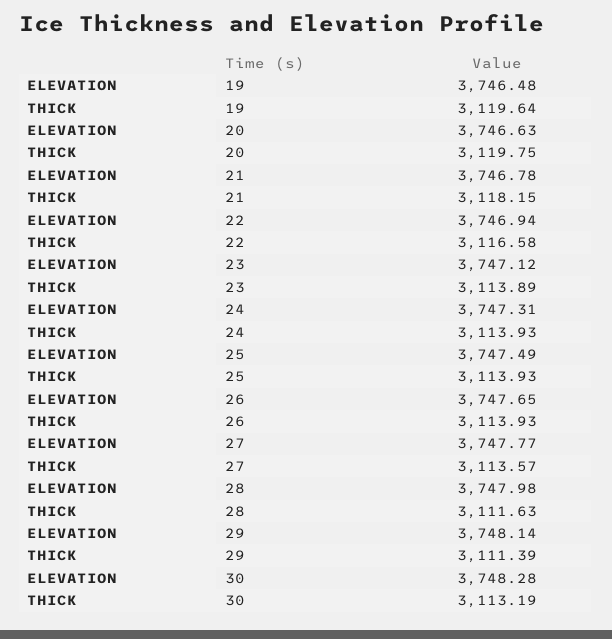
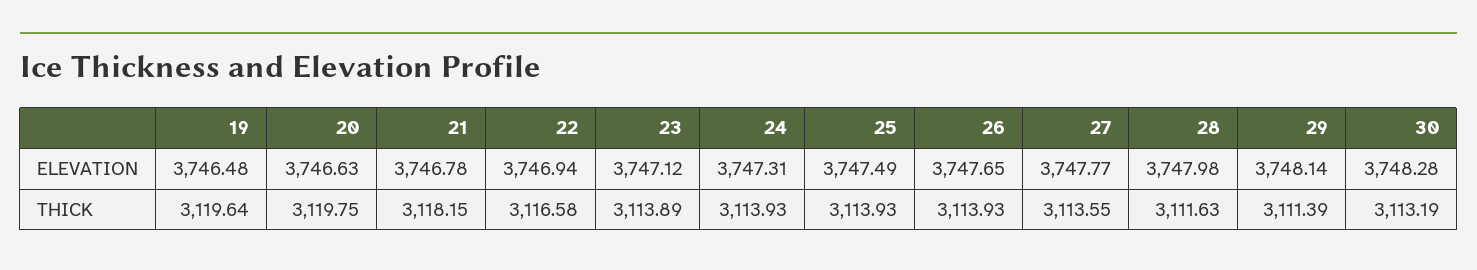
THICK, 27: 3113.57 -> 3113.55

